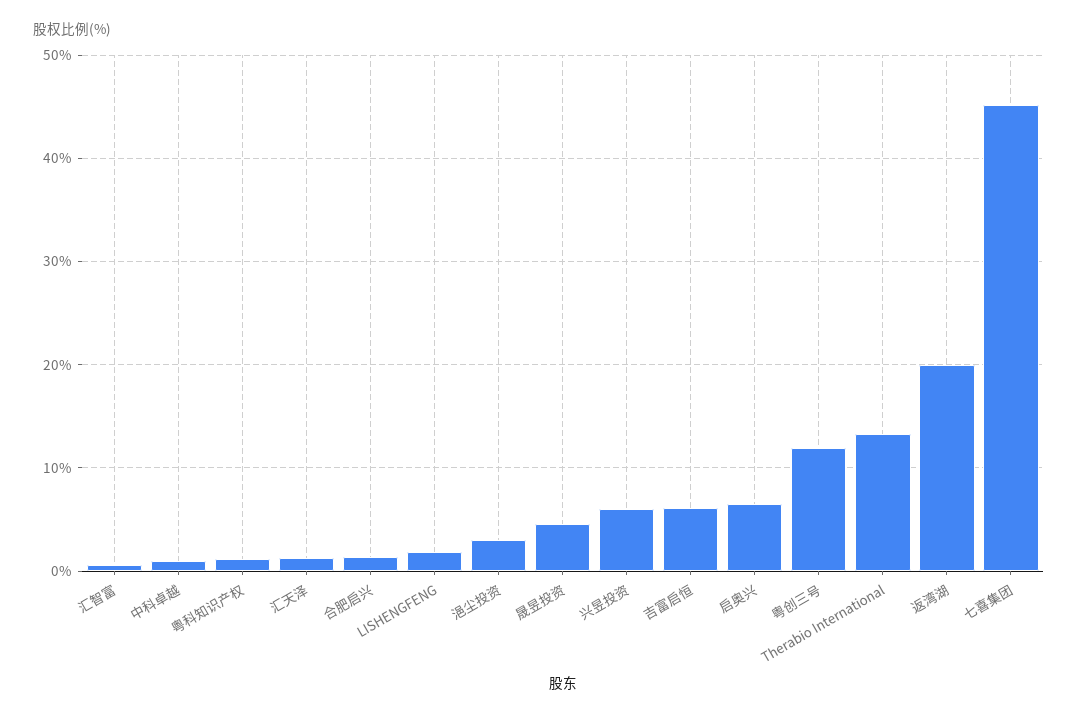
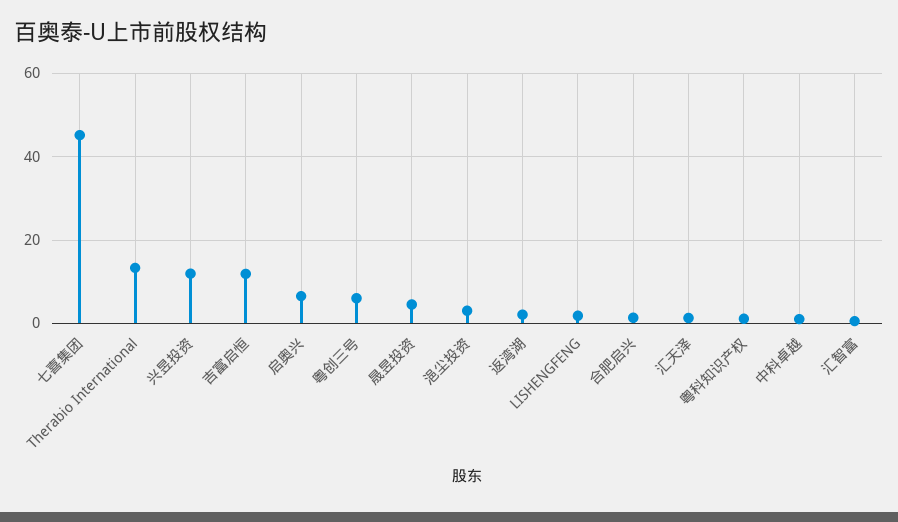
兴昱投资: 6 -> 12
吉富启恒: 6 -> 12
粤创三号: 12 -> 6
返湾湖: 20 -> 2

